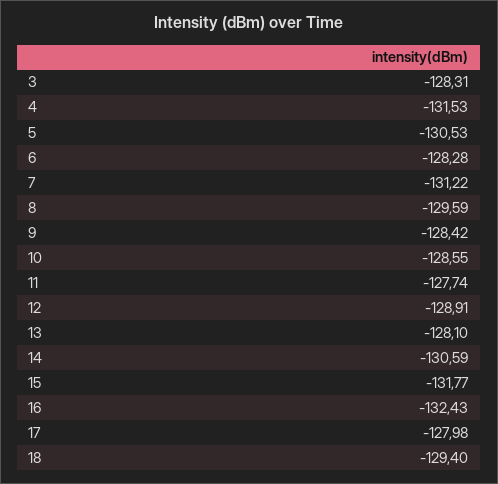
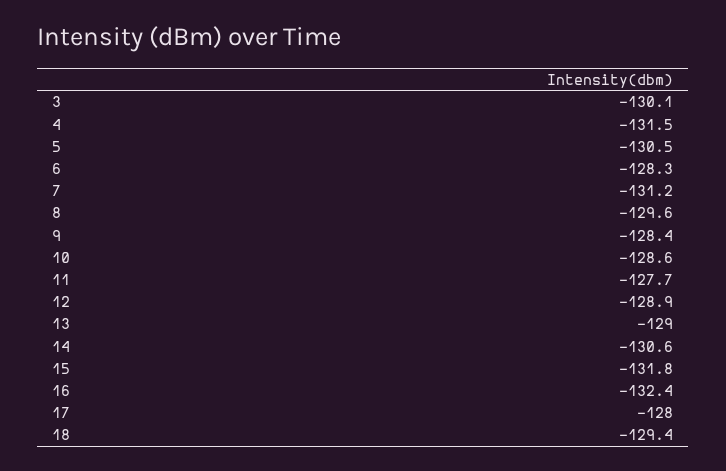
3: -128.31 -> -130.1
13: -128.1 -> -129

